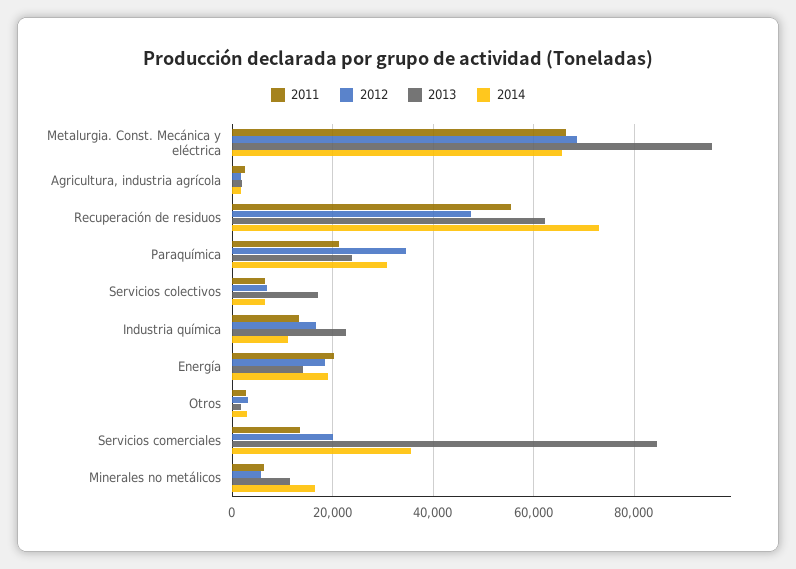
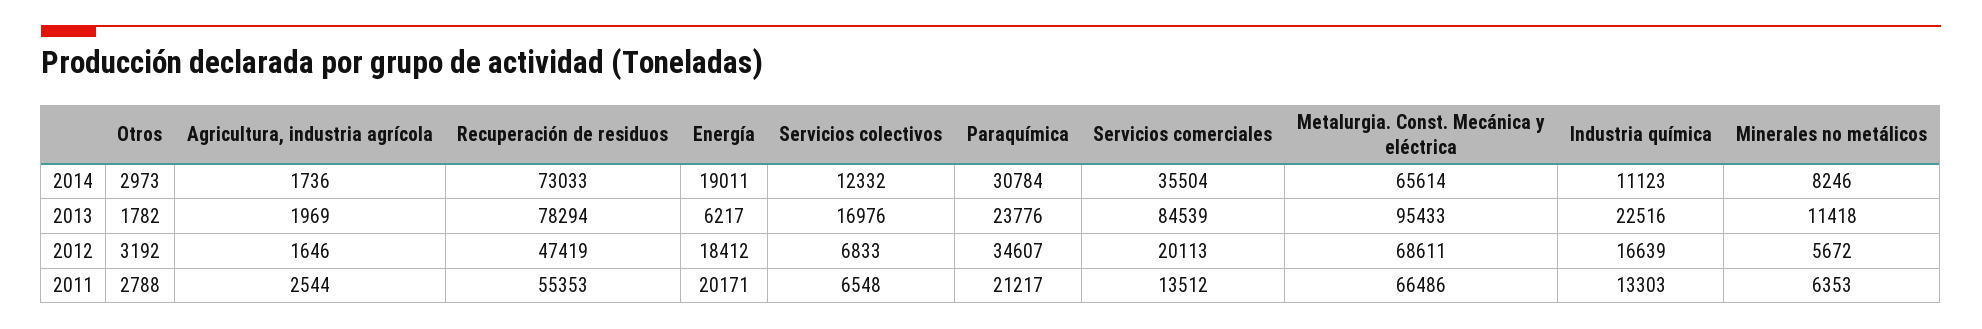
2013, Recuperación de residuos: 62000 -> 78294
2014, Servicios colectivos: 6000 -> 12332
2013, Energía: 14000 -> 6217
2014, Minerales no metálicos: 16000 -> 8246

